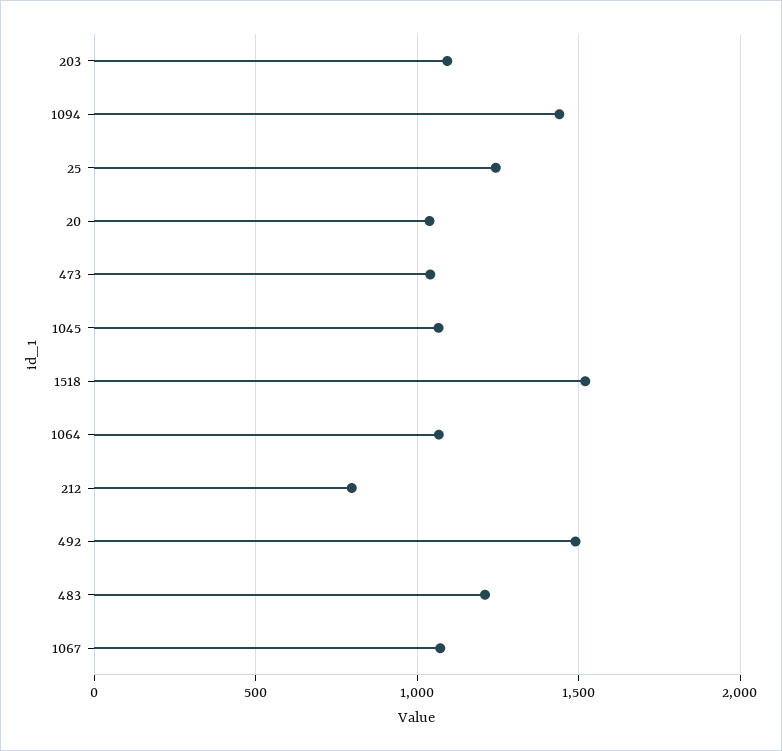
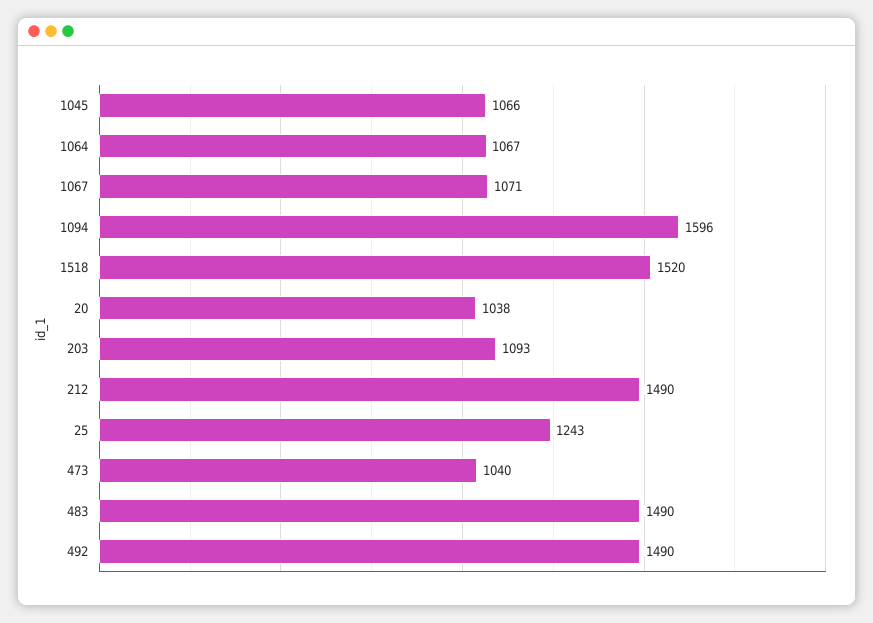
1094: 1450 -> 1596
212: 800 -> 1490
483: 1200 -> 1490

